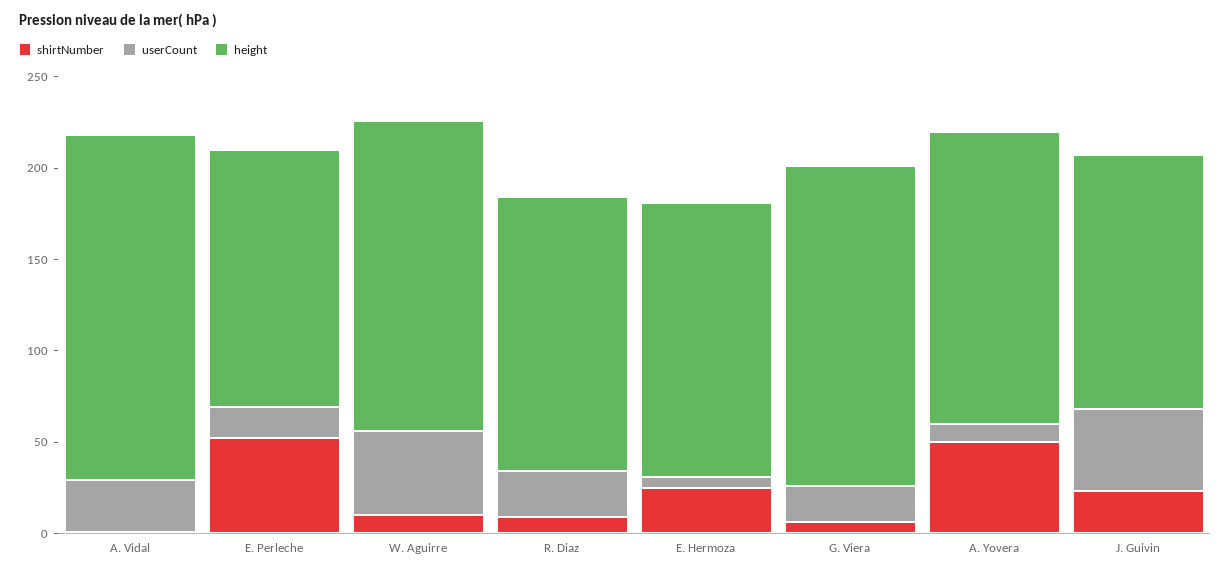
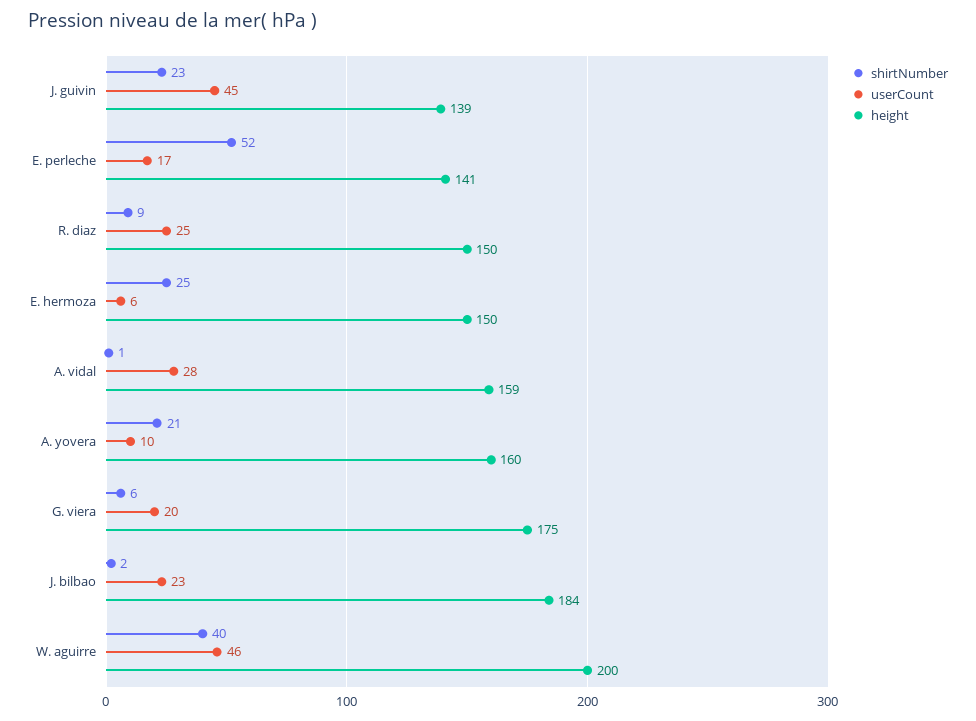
height, A. Vidal: 190 -> 159
shirtNumber, W. Aguirre: 10 -> 40
height, W. Aguirre: 170 -> 200
shirtNumber, A. Yovera: 50 -> 21
shirtNumber, J. bilbao: none -> 2
userCount, J. bilbao: none -> 23
height, J. bilbao: none -> 184

